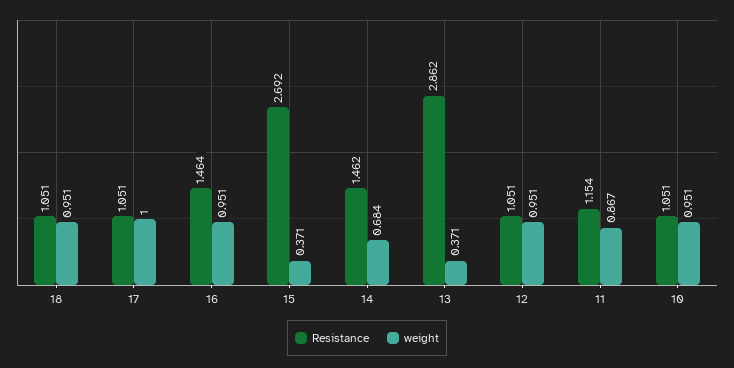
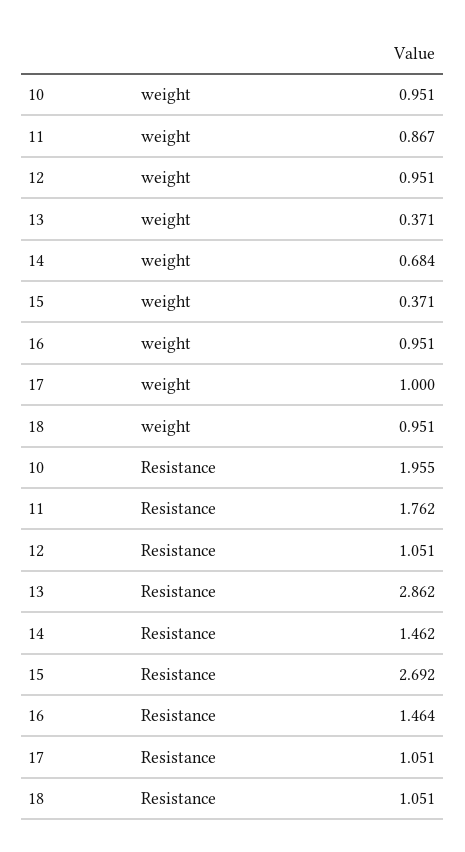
Resistance, 11: 1.154 -> 1.762
Resistance, 10: 1.051 -> 1.955

